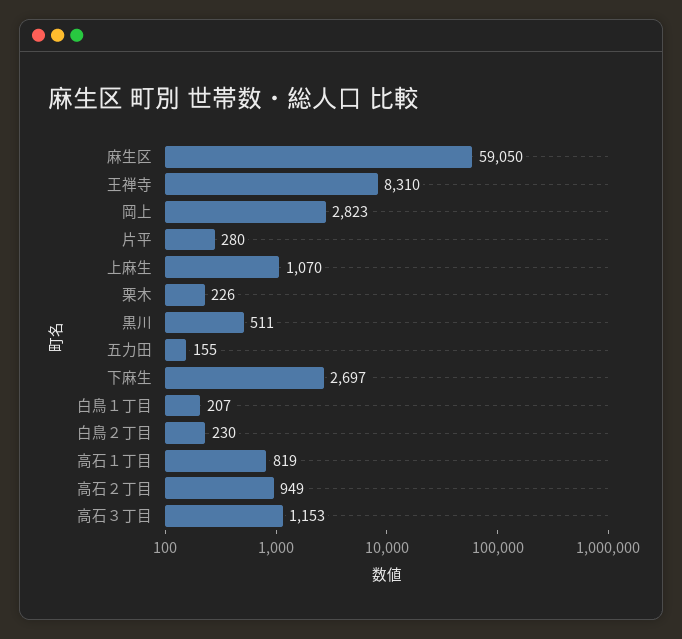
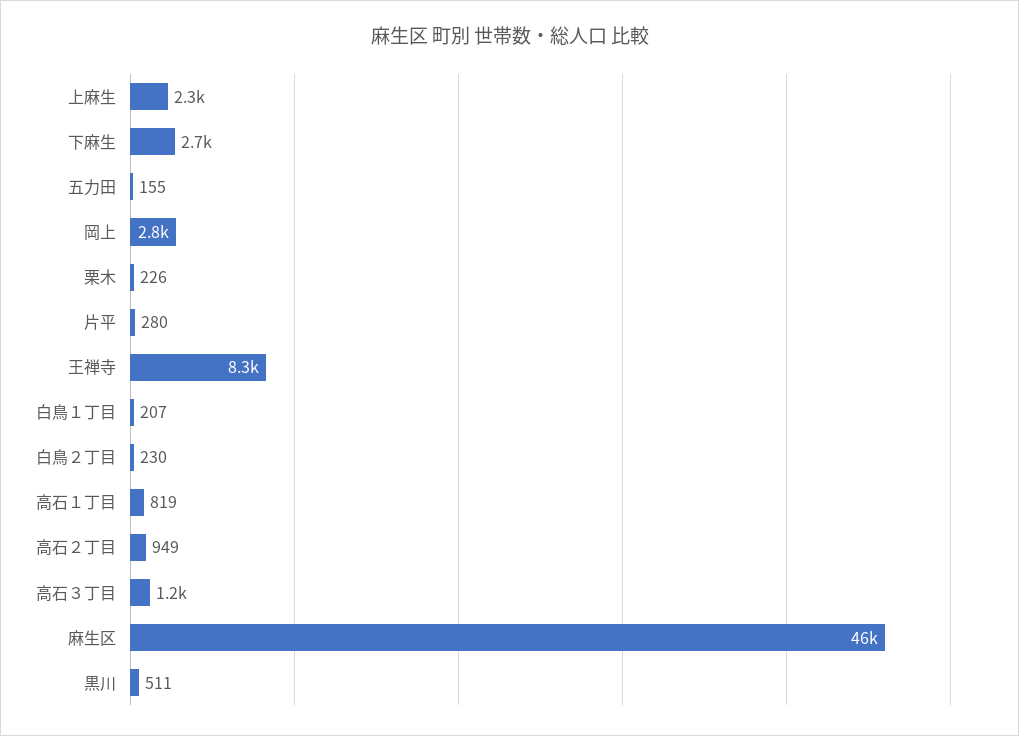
麻生区: 59050 -> 46000
上麻生: 1070 -> 2300

